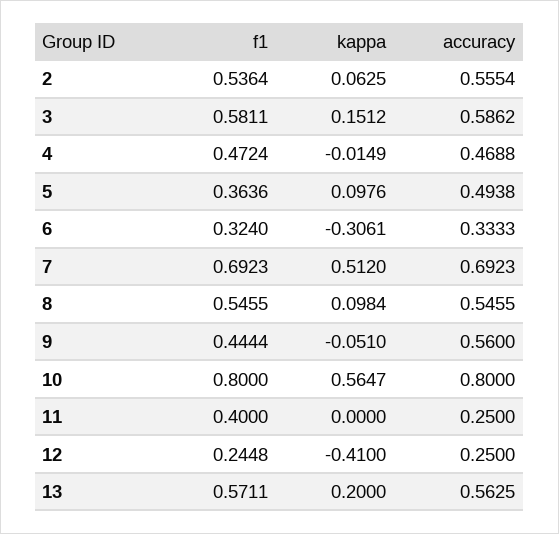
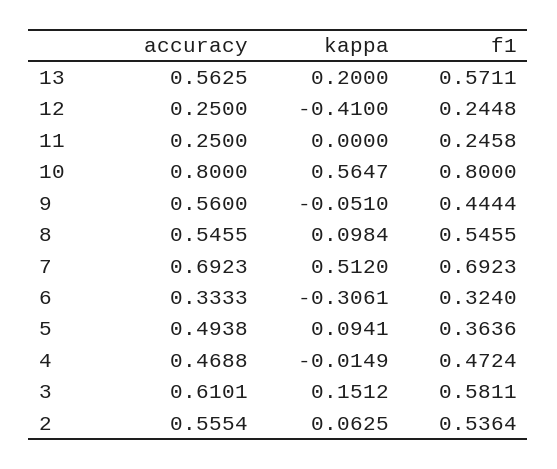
accuracy, 3: 0.5862 -> 0.6101
kappa, 5: 0.0976 -> 0.0941
f1, 11: 0.4 -> 0.2458

